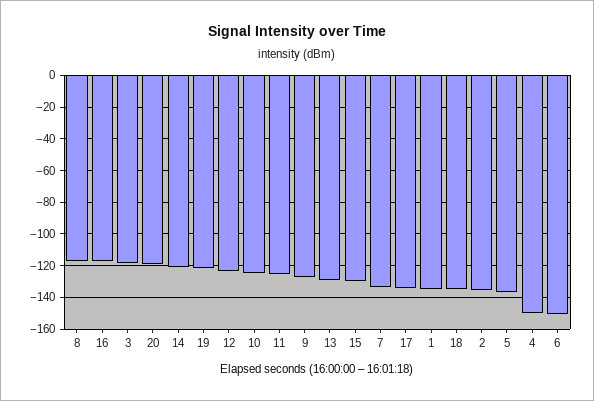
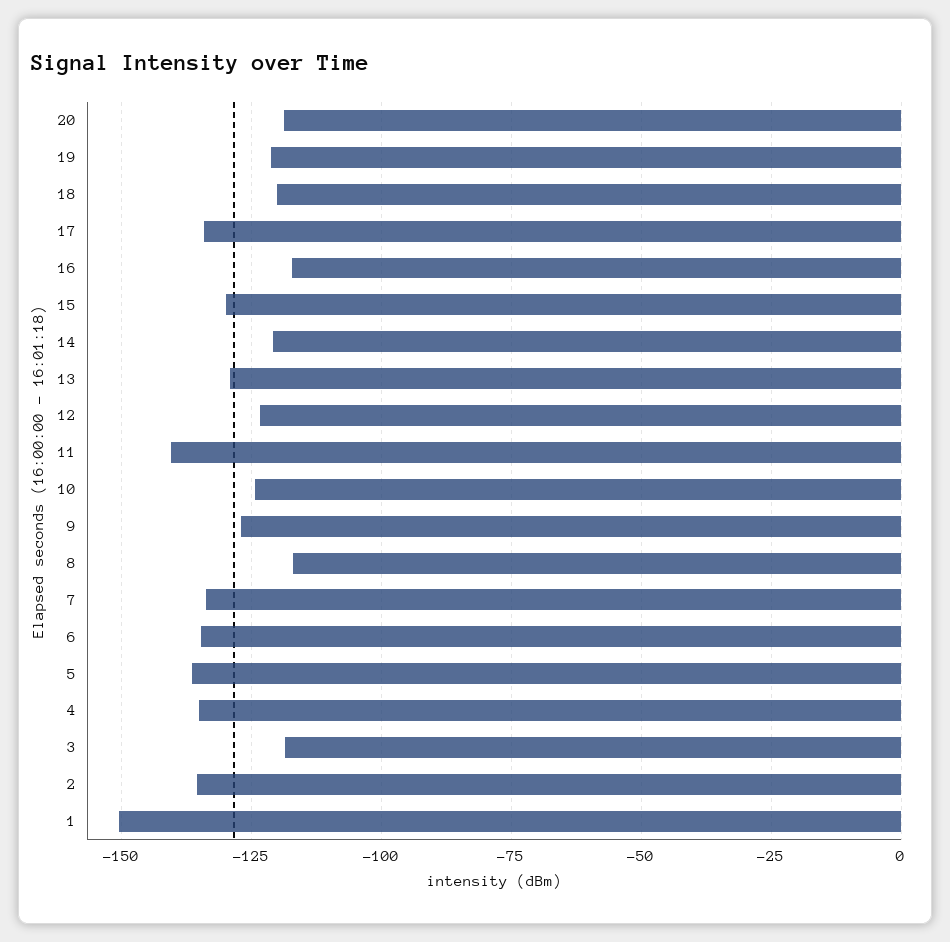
11: -125 -> -140
1: -135 -> -150
18: -135 -> -120
4: -150 -> -135
6: -150 -> -135

